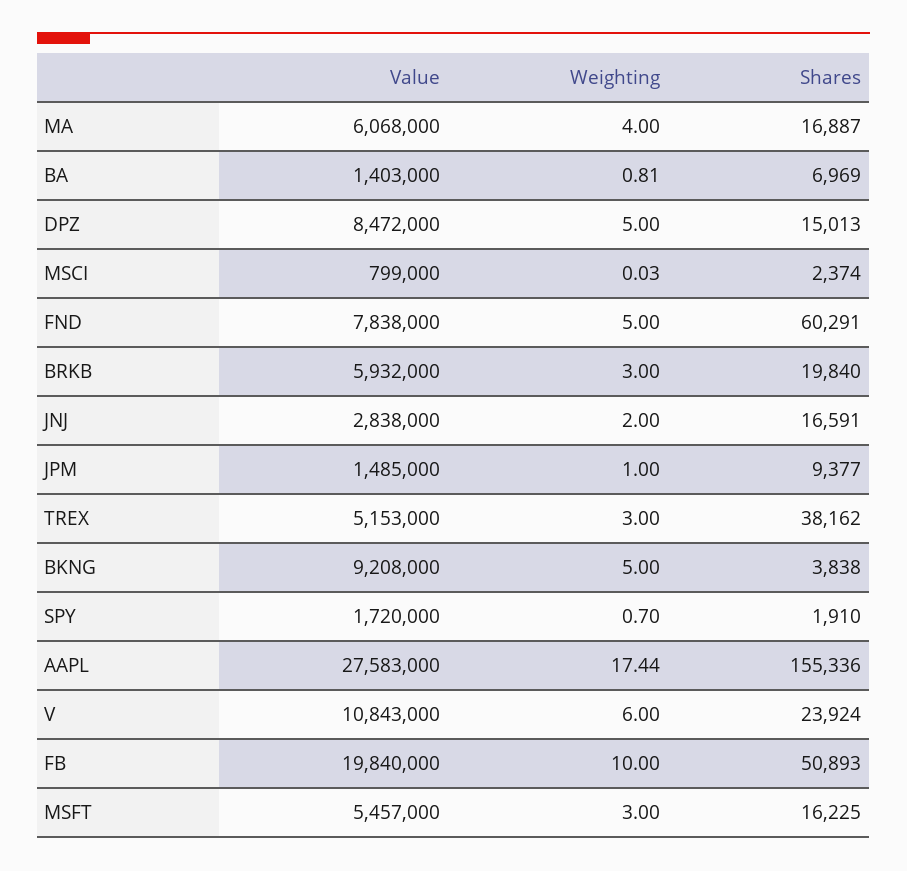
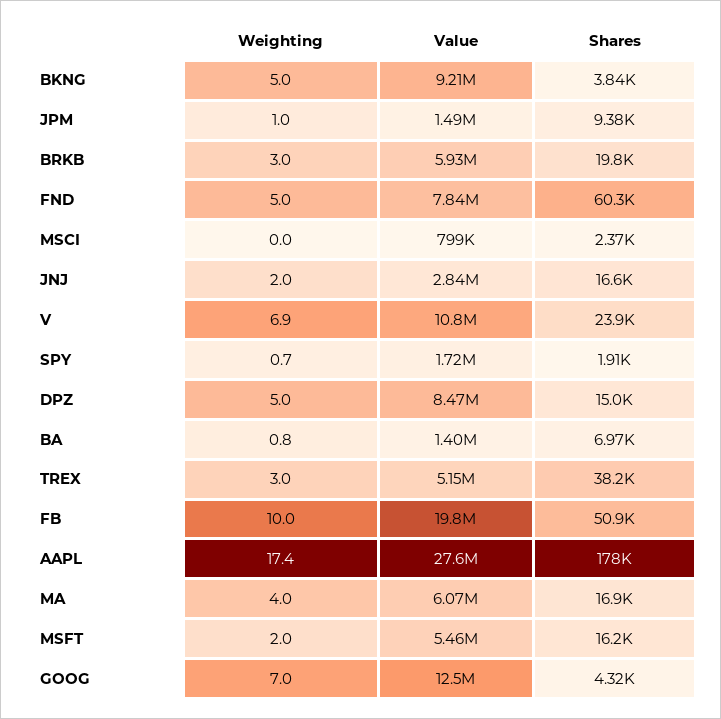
Shares, AAPL: 155336 -> 178000
Weighting, V: 6 -> 6.9
Weighting, MSFT: 3 -> 2
Weighting, GOOG: none -> 7
Value, GOOG: none -> 12500000
Shares, GOOG: none -> 4320

